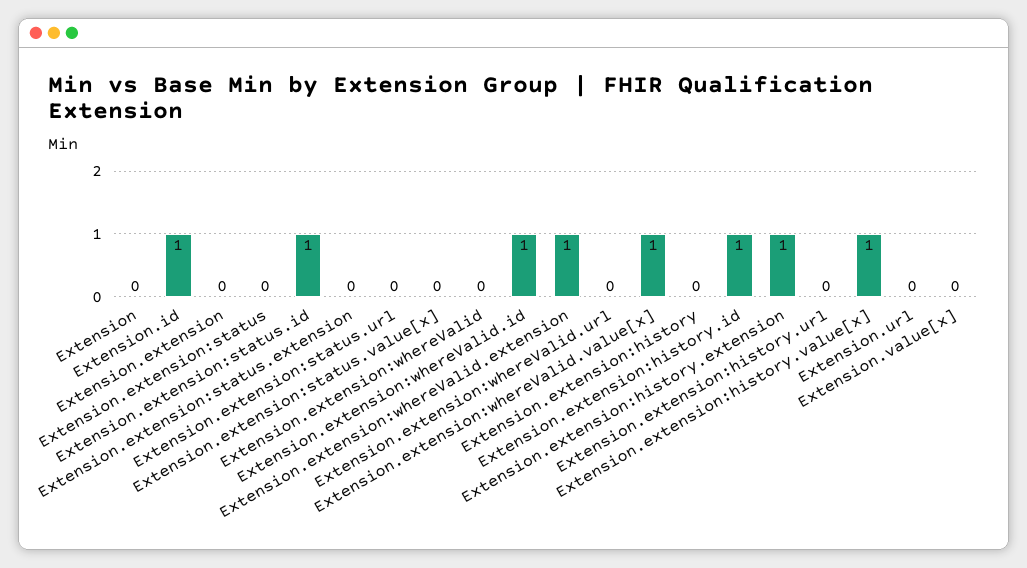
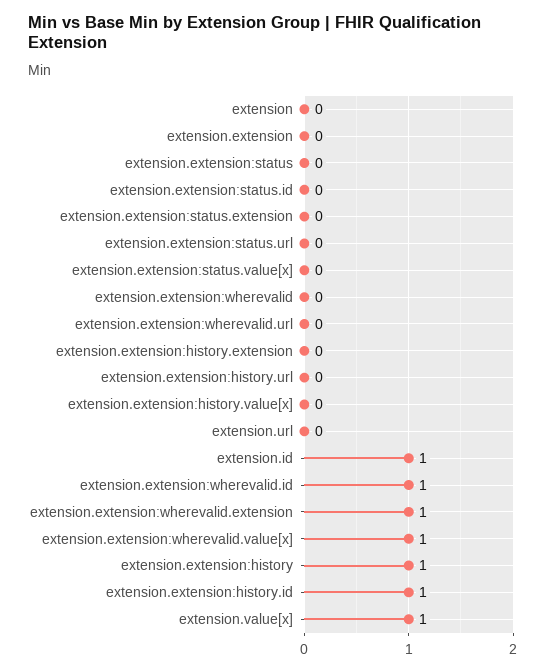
Extension.extension:status.id: 1 -> 0
Extension.extension:history: 0 -> 1
Extension.extension:history.extension: 1 -> 0
Extension.extension:history.value[x]: 1 -> 0
Extension.value[x]: 0 -> 1

